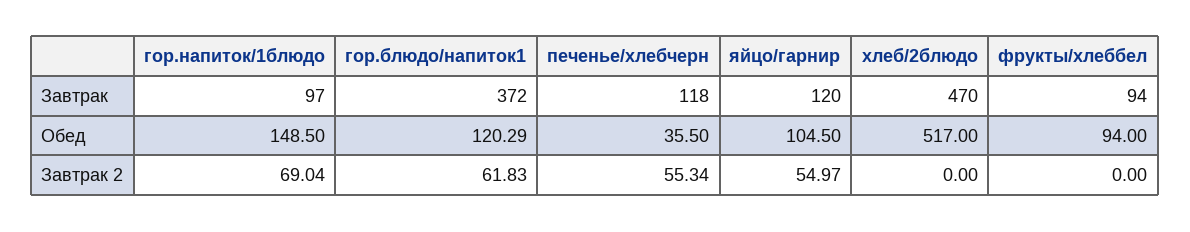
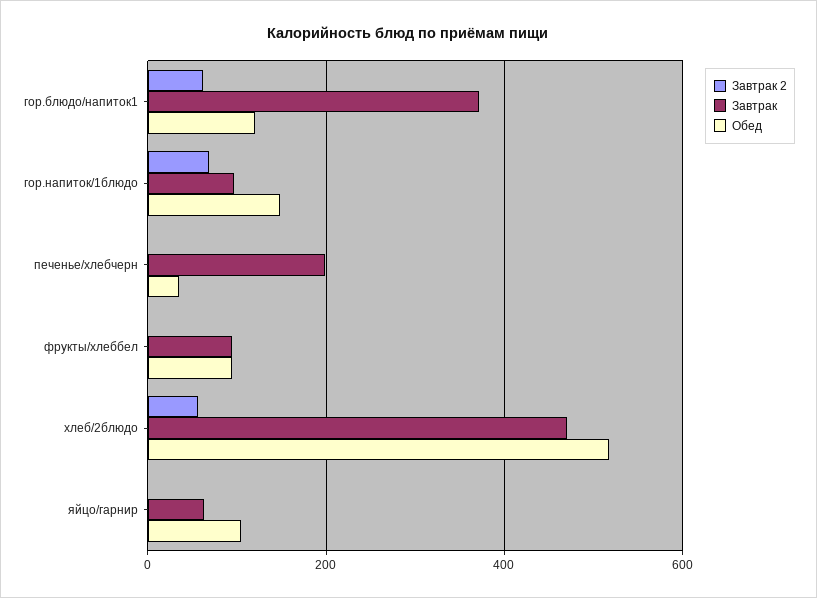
Завтрак, печенье/хлебчерн: 118 -> 200
Завтрак, яйцо/гарнир: 120 -> 60
Завтрак 2, печенье/хлебчерн: 55.34 -> 0
Завтрак 2, яйцо/гарнир: 54.97 -> 0
Завтрак 2, хлеб/2блюдо: 0 -> 60

